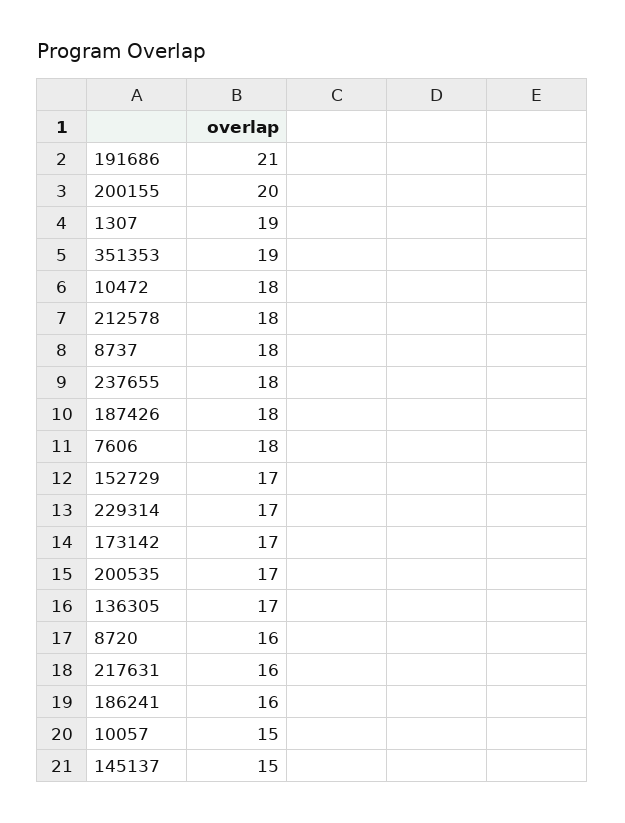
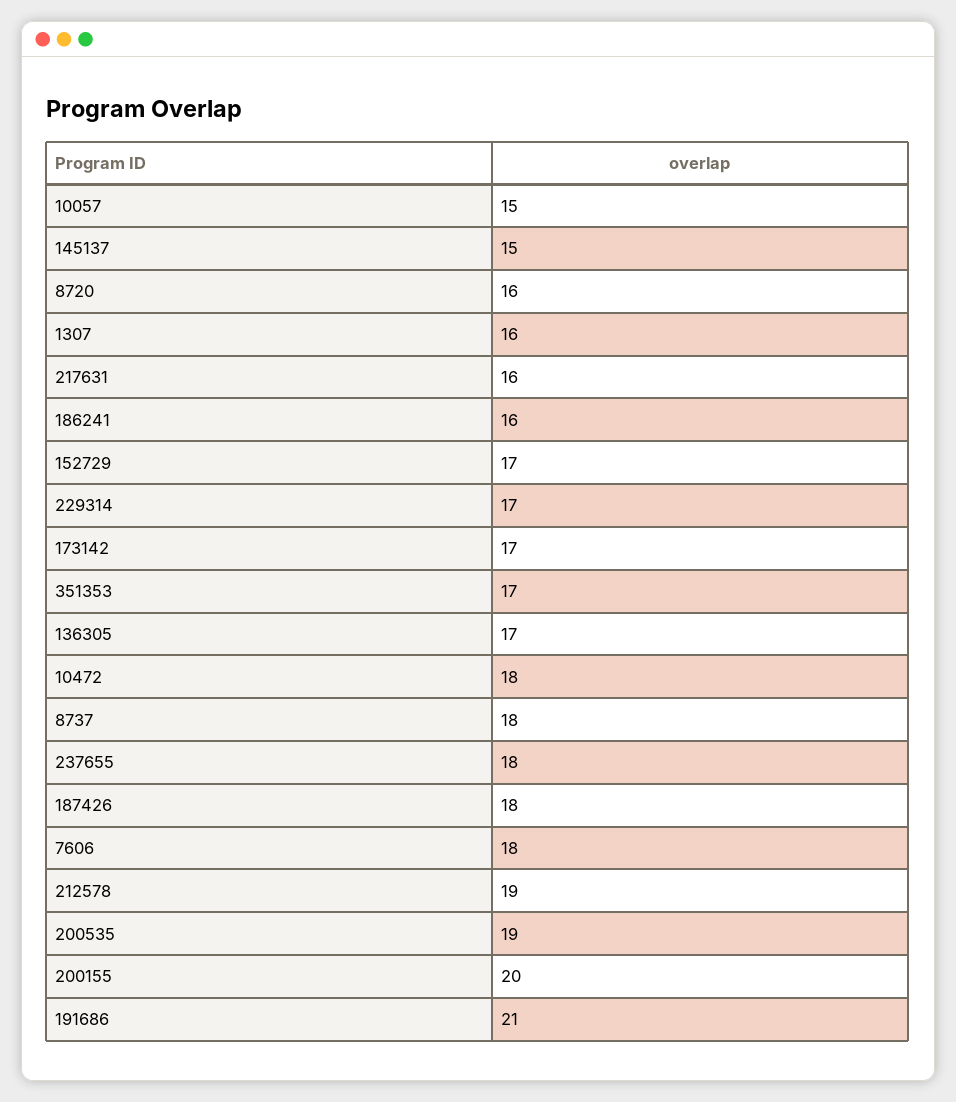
1307: 19 -> 16
351353: 19 -> 17
212578: 18 -> 19
200535: 17 -> 19

